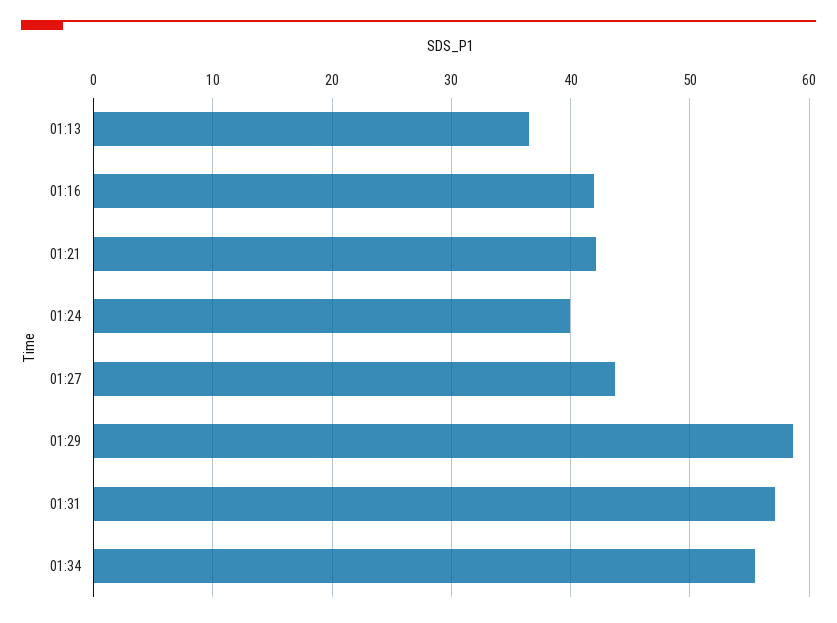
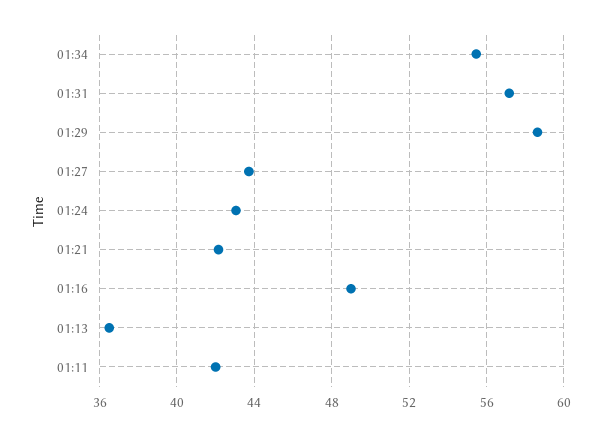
01:16: 42 -> 49
01:24: 40 -> 43
01:11: none -> 42

